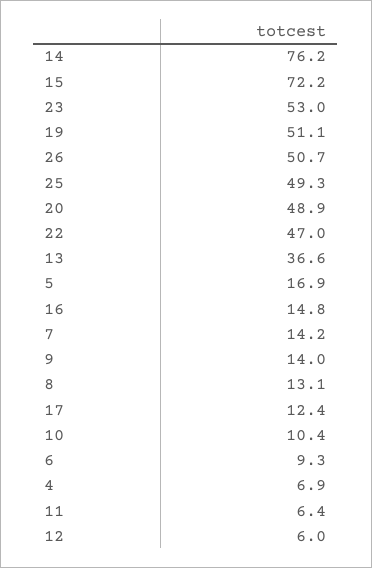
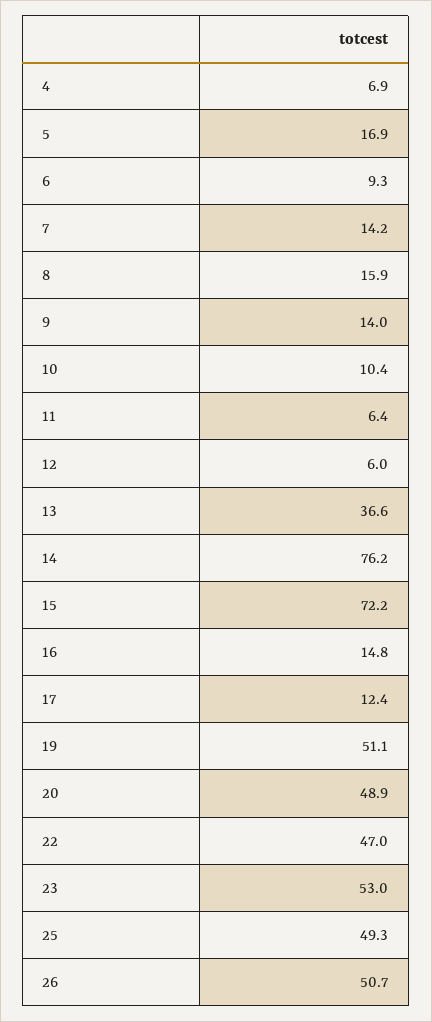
8: 13.1 -> 15.9

